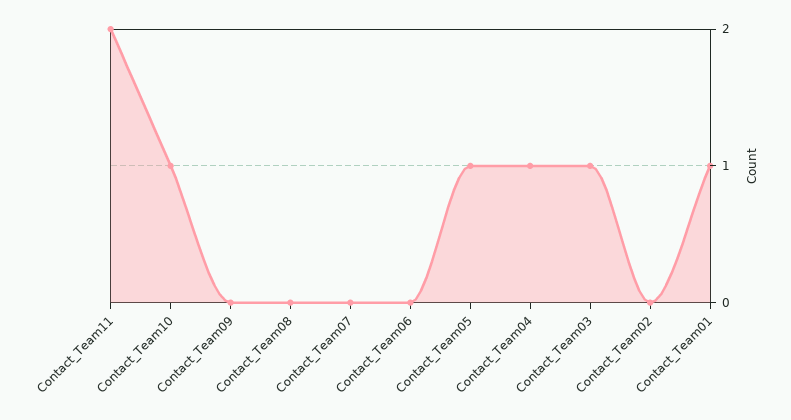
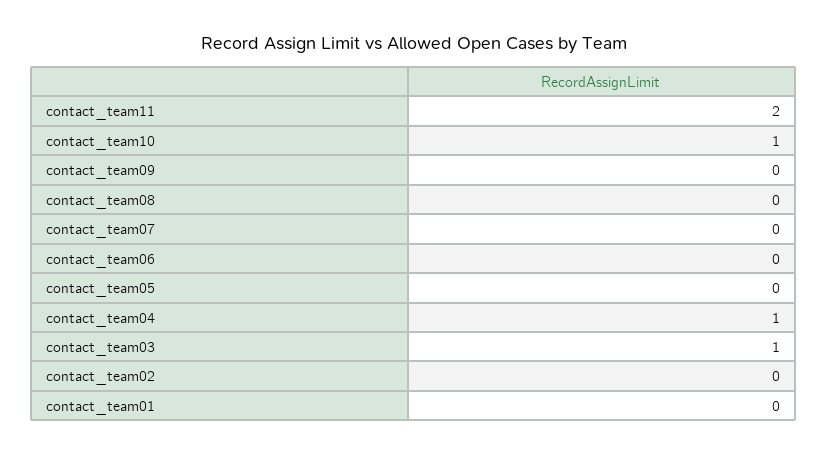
Contact_Team05: 1 -> 0
Contact_Team01: 1 -> 0

